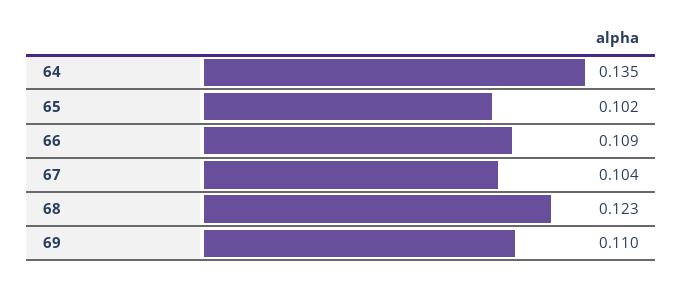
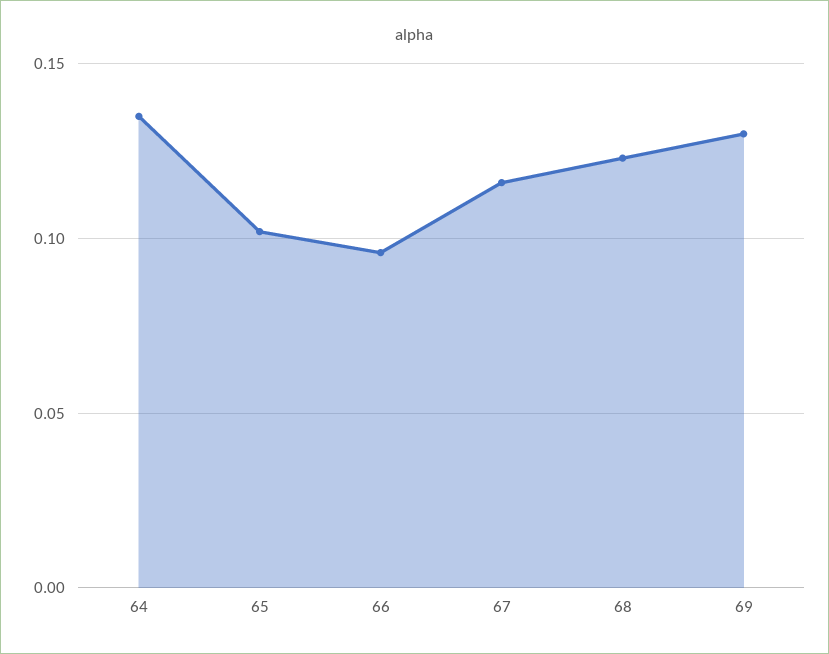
66: 0.109 -> 0.095
67: 0.104 -> 0.115
69: 0.11 -> 0.13

